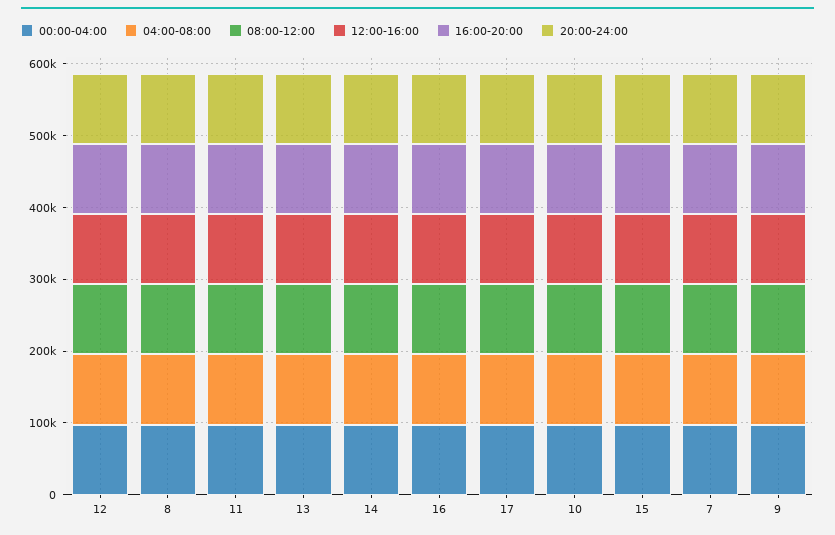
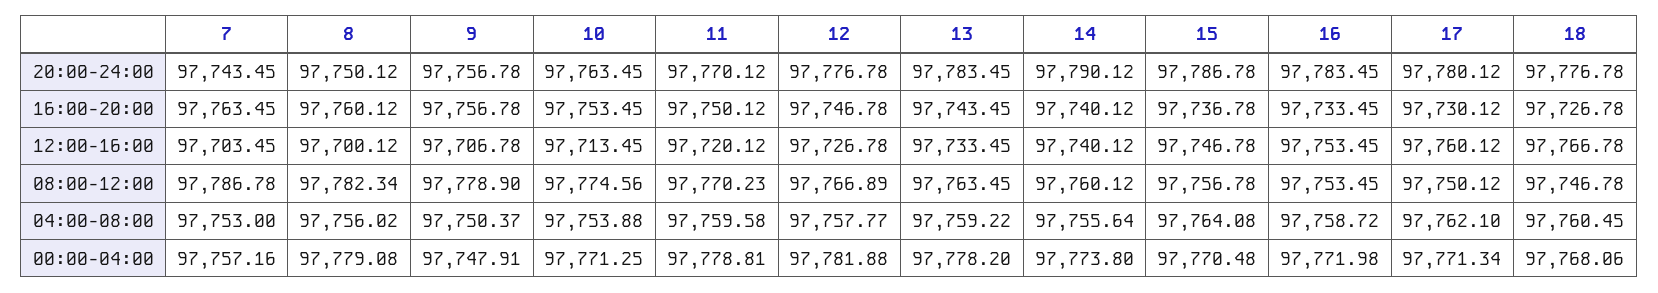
20:00-24:00, 18: none -> 97776.78
16:00-20:00, 18: none -> 97726.78
12:00-16:00, 18: none -> 97766.78
08:00-12:00, 18: none -> 97746.78
04:00-08:00, 18: none -> 97760.45
00:00-04:00, 18: none -> 97768.06

